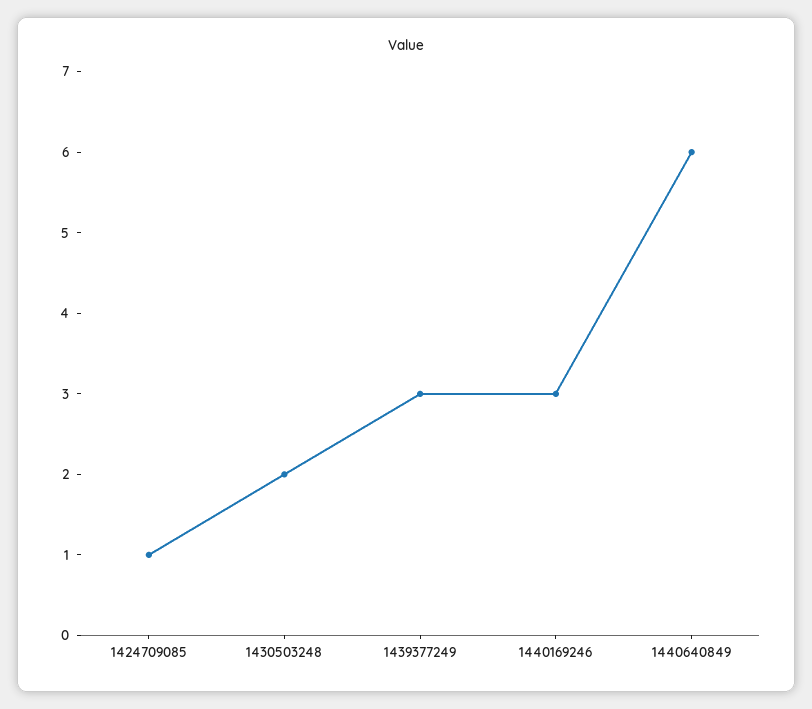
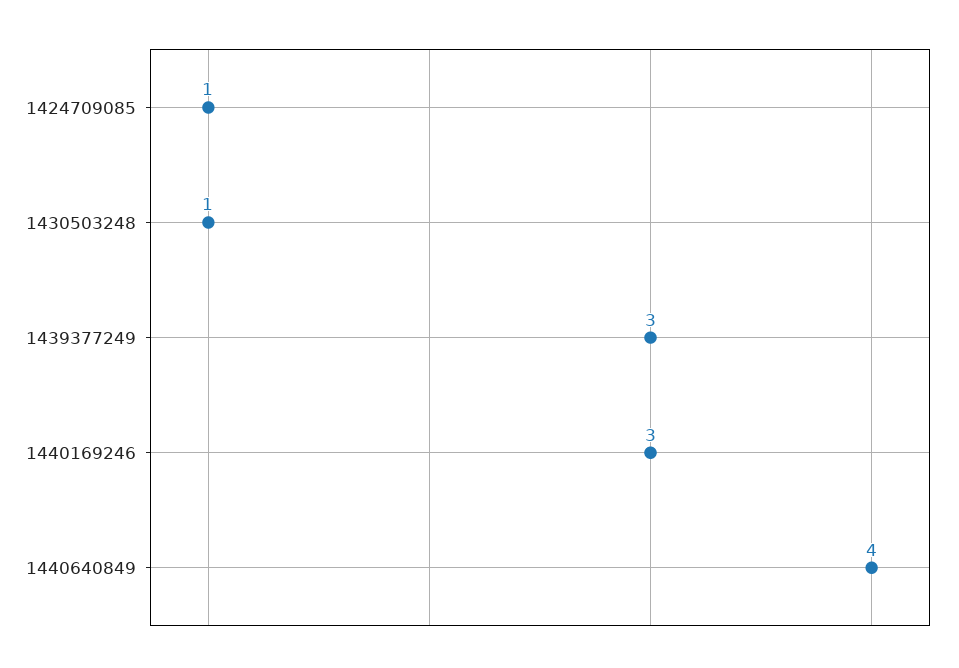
1430503248: 2 -> 1
1440640849: 6 -> 4

